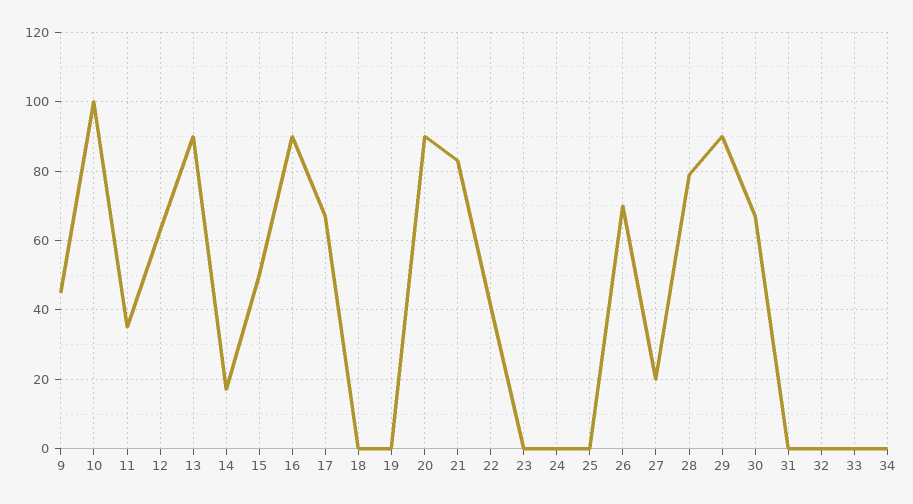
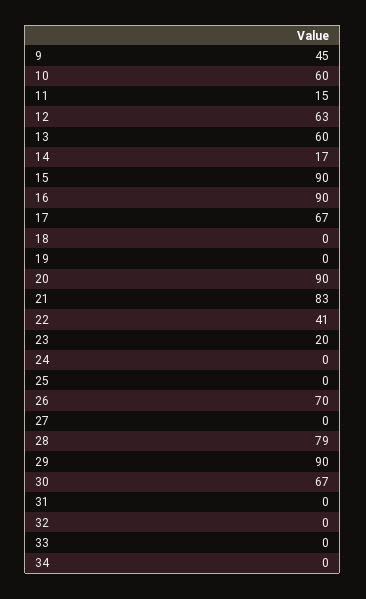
10: 100 -> 60
11: 35 -> 15
13: 90 -> 60
15: 50 -> 90
23: 0 -> 20
27: 20 -> 0

